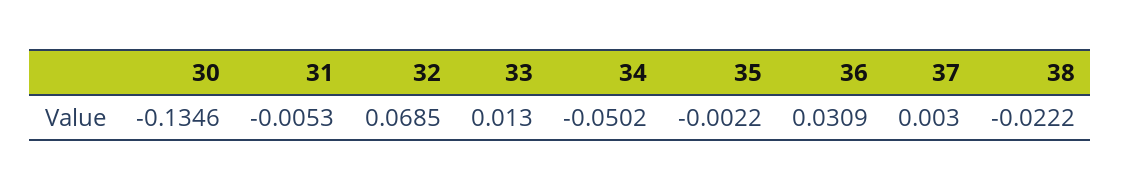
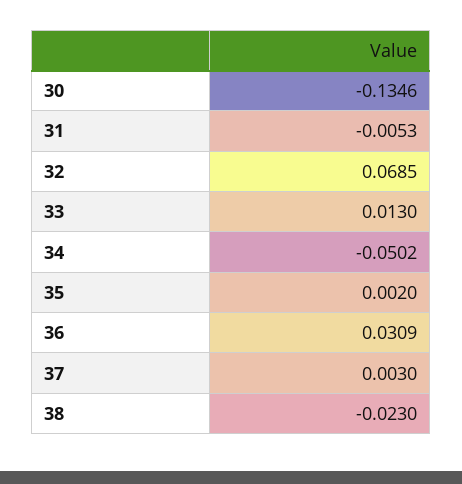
35: -0.0022 -> 0.002
38: -0.0222 -> -0.023

